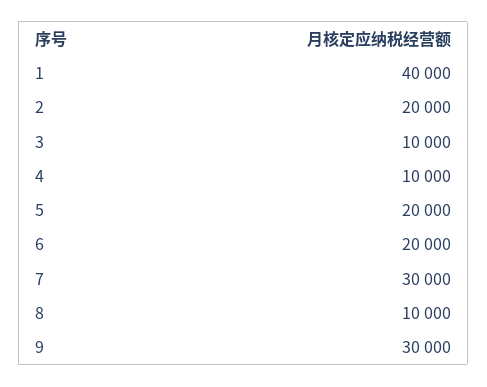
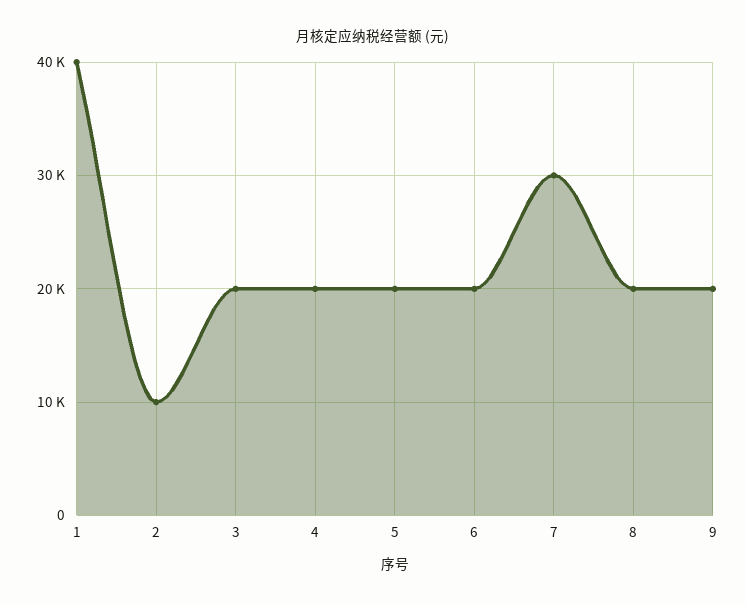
2: 20000 -> 10000
3: 10000 -> 20000
4: 10000 -> 20000
8: 10000 -> 20000
9: 30000 -> 20000

